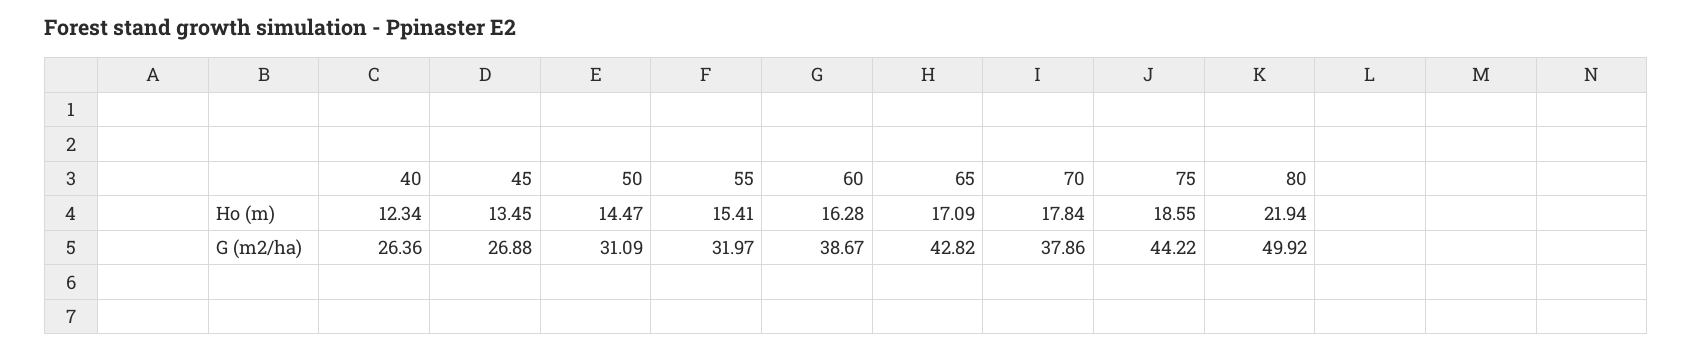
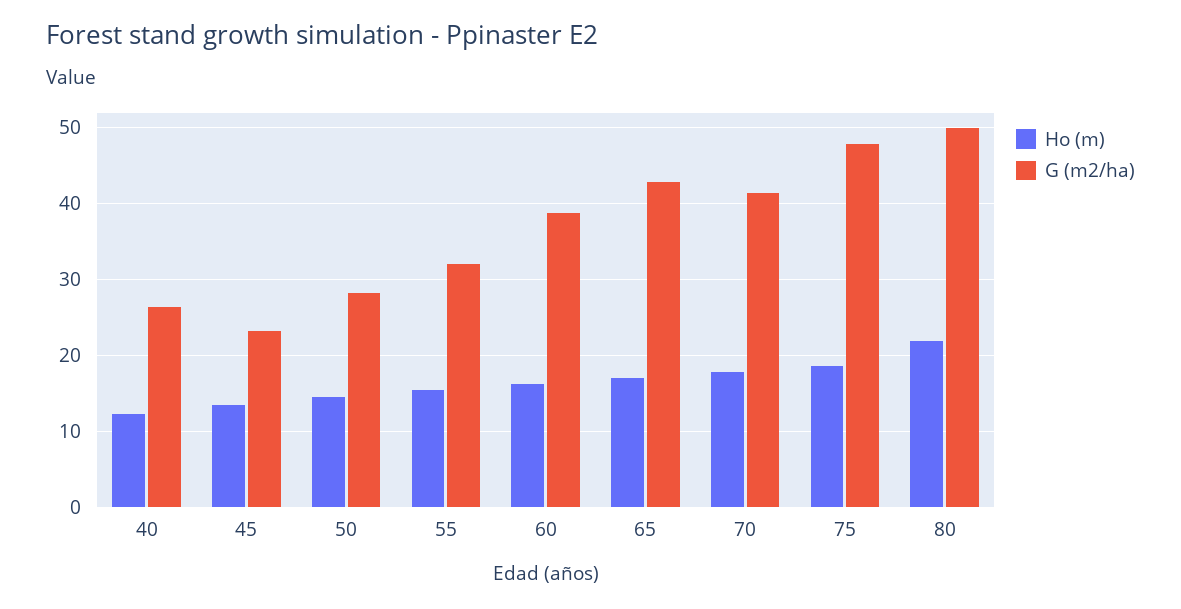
G (m2/ha), 45: 26.88 -> 23
G (m2/ha), 50: 31.09 -> 28
G (m2/ha), 70: 37.86 -> 41
G (m2/ha), 75: 44.22 -> 48

